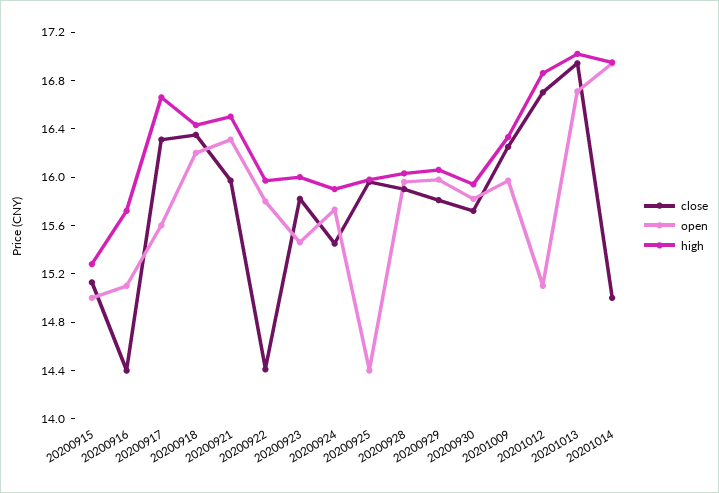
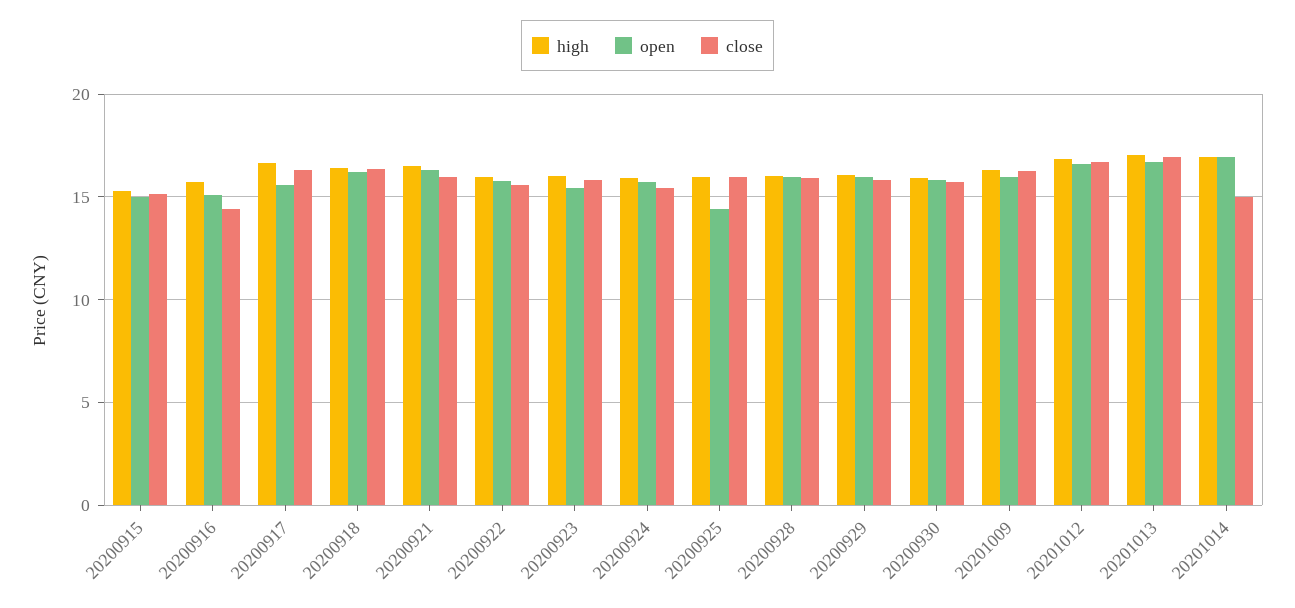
close, 20200922: 14.4 -> 15.5
open, 20201012: 15.1 -> 16.5

